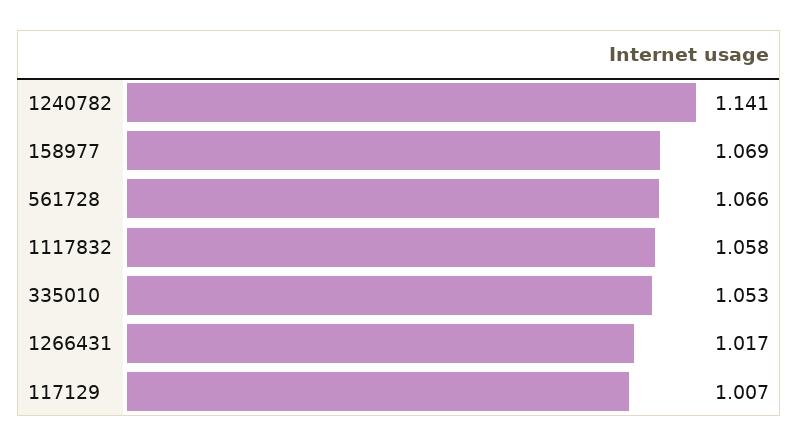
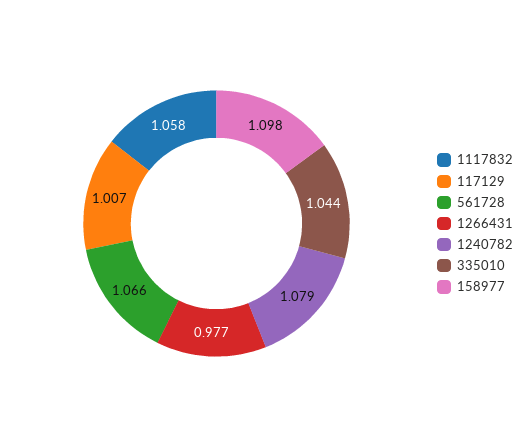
1240782: 1.141 -> 1.079
158977: 1.069 -> 1.098
335010: 1.053 -> 1.044
1266431: 1.017 -> 0.977

